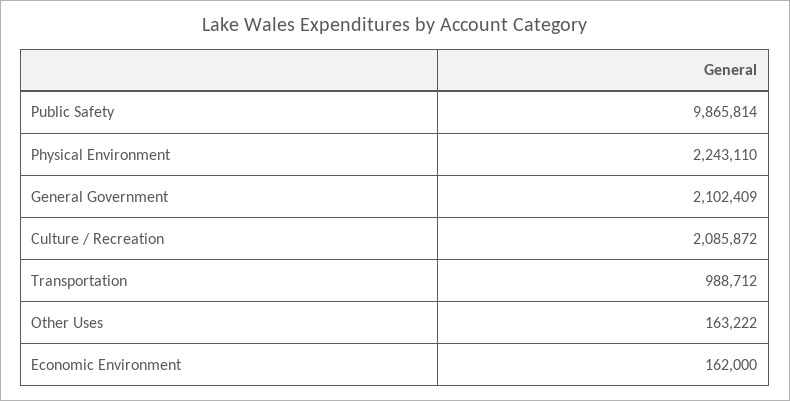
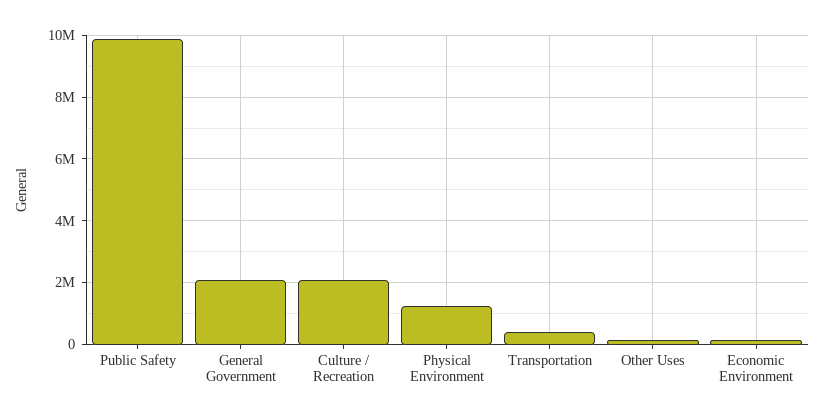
Physical Environment: 2243110 -> 1200000
Transportation: 988712 -> 400000

